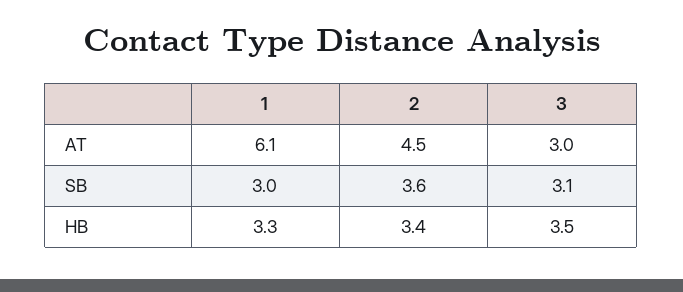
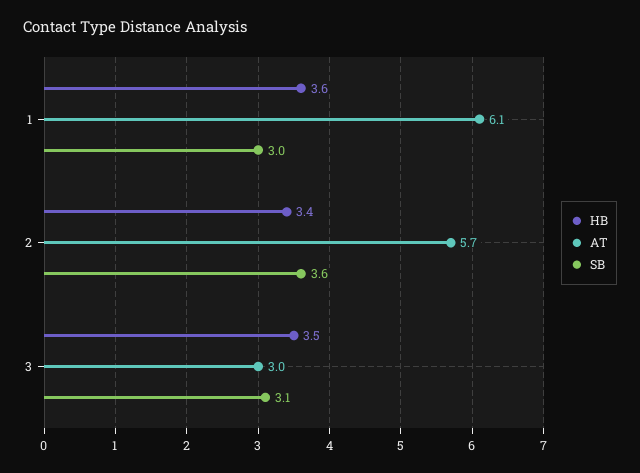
AT, 2: 4.5 -> 5.7
HB, 1: 3.3 -> 3.6

